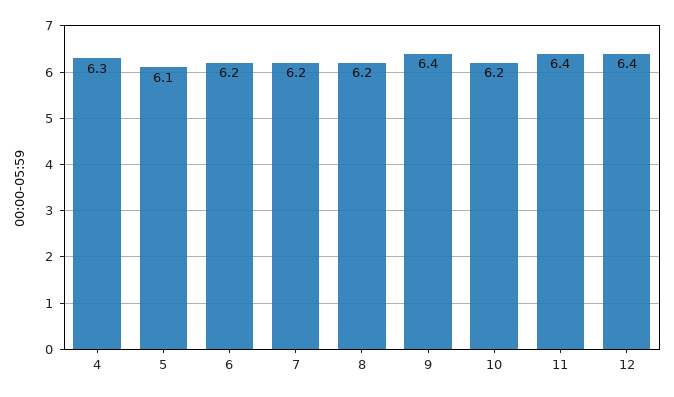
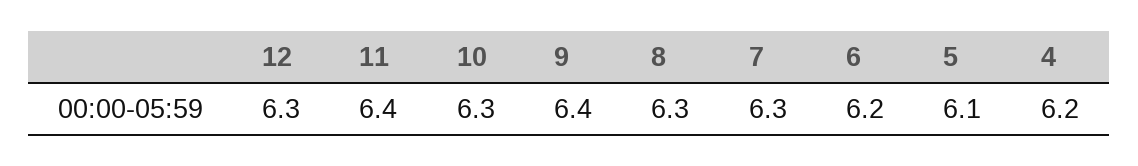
4: 6.3 -> 6.2
7: 6.2 -> 6.3
8: 6.2 -> 6.3
10: 6.2 -> 6.3
12: 6.4 -> 6.3

